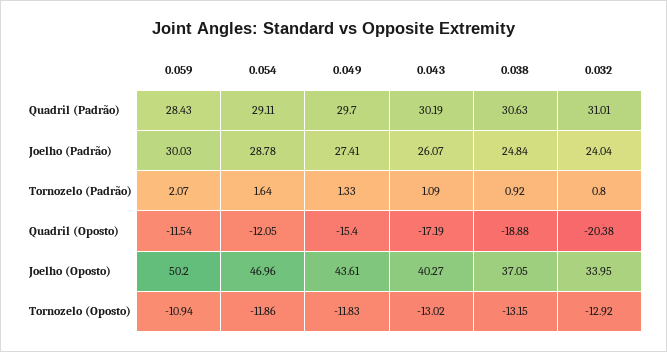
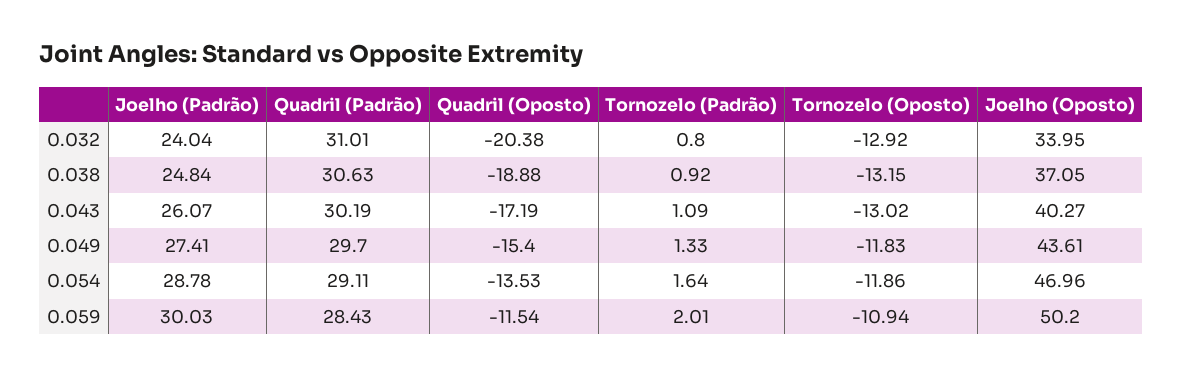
0.059, Tornozelo (Padrão): 2.07 -> 2.01
0.054, Quadril (Oposto): -12.05 -> -13.53

